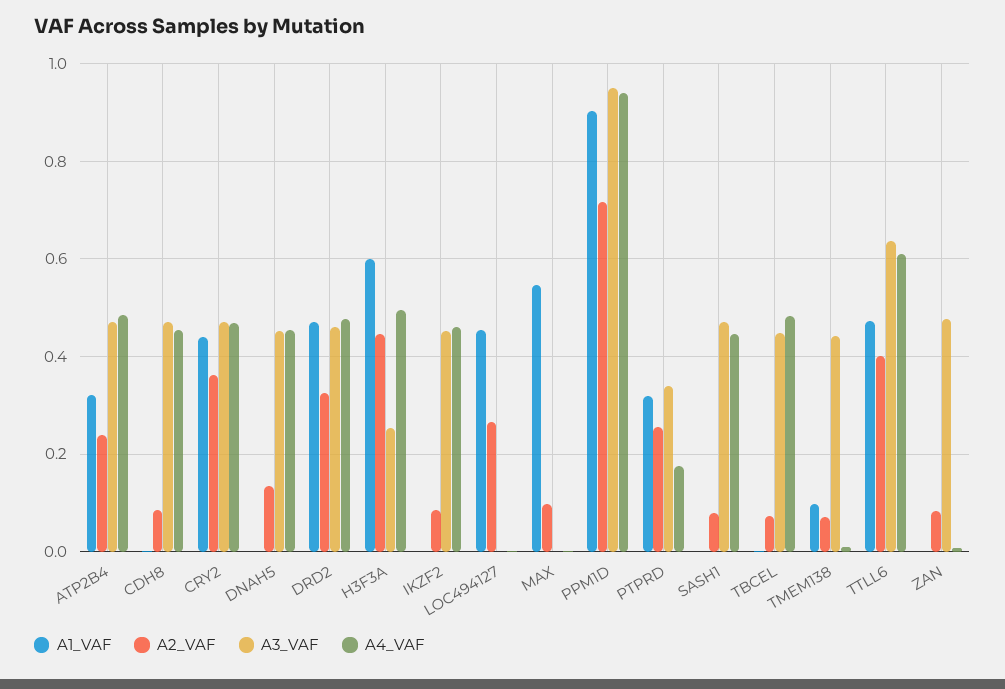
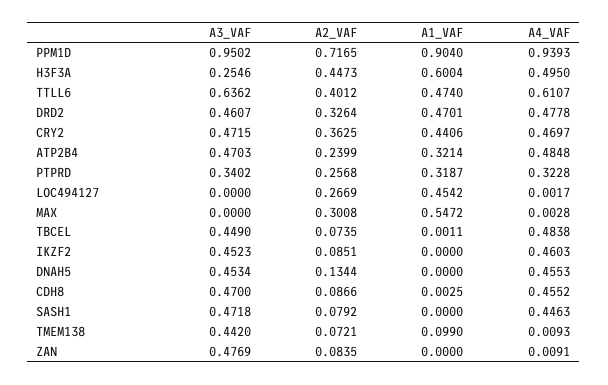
A2_VAF, MAX: 0.1 -> 0.3008
A4_VAF, PTPRD: 0.18 -> 0.3228

